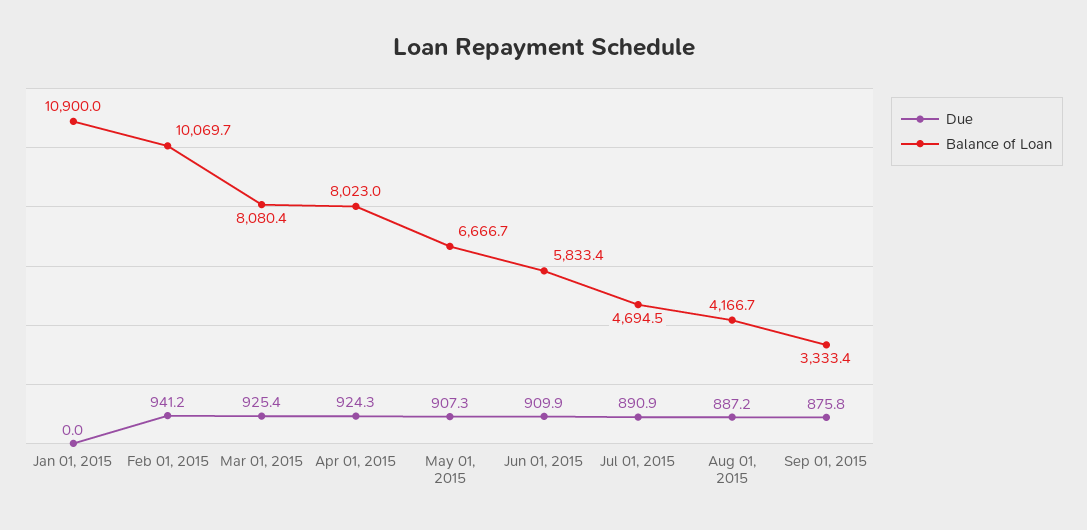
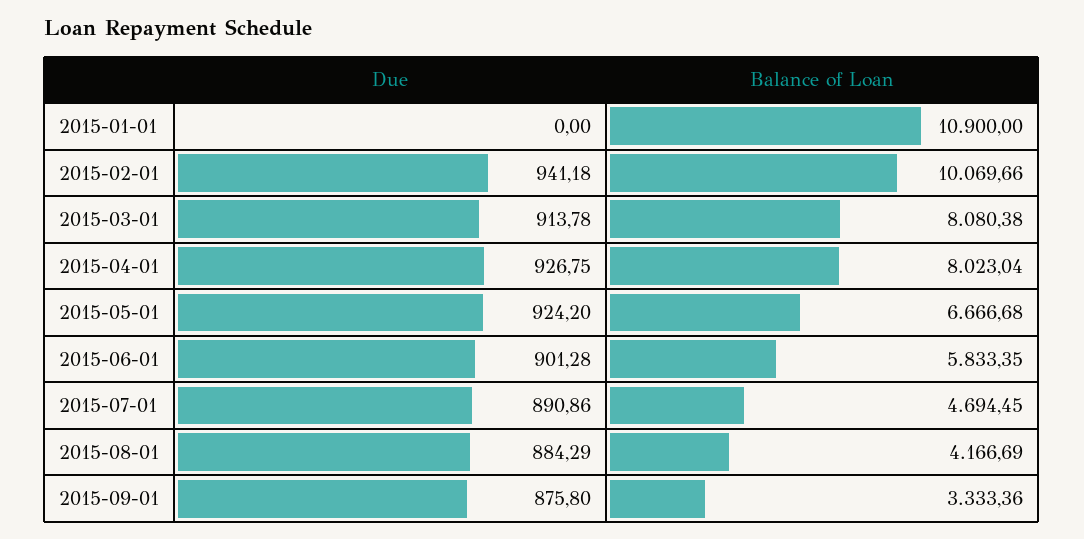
Due, Mar 01, 2015: 925.4 -> 913.78
Due, Apr 01, 2015: 924.3 -> 926.75
Due, May 01, 2015: 907.3 -> 924.2
Due, Jun 01, 2015: 909.9 -> 901.28
Due, Aug 01, 2015: 887.2 -> 884.29

